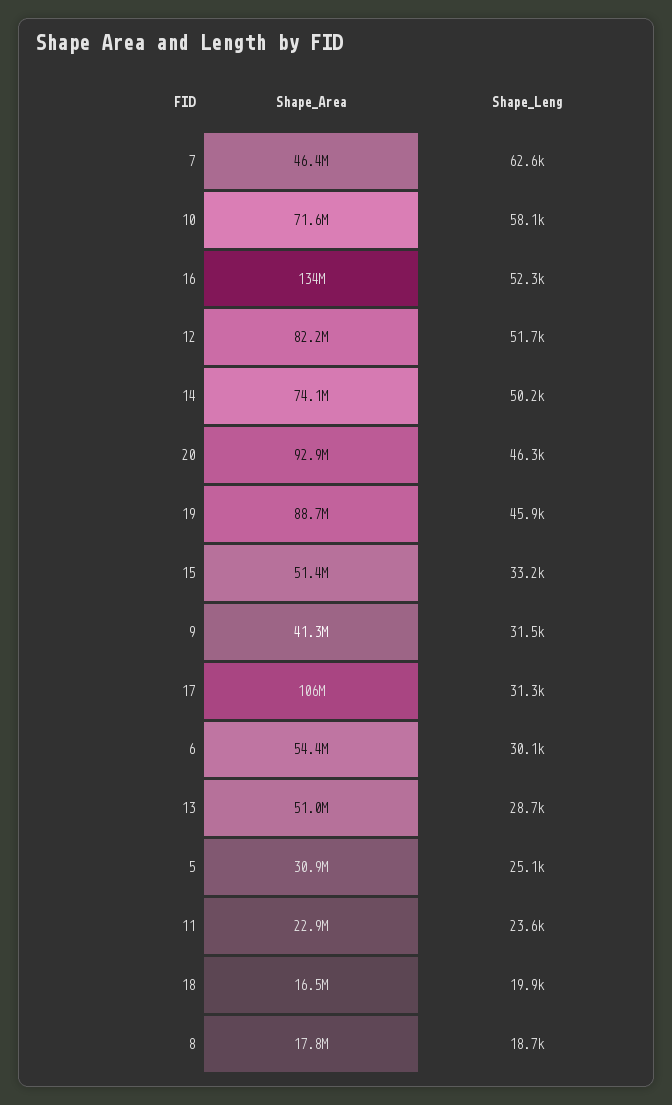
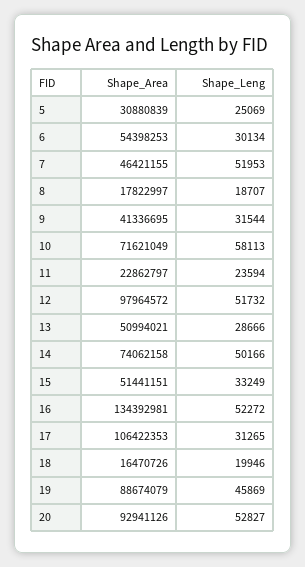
Shape_Leng, 7: 62600 -> 51953
Shape_Area, 12: 82200000 -> 97964572
Shape_Leng, 20: 46300 -> 52827

